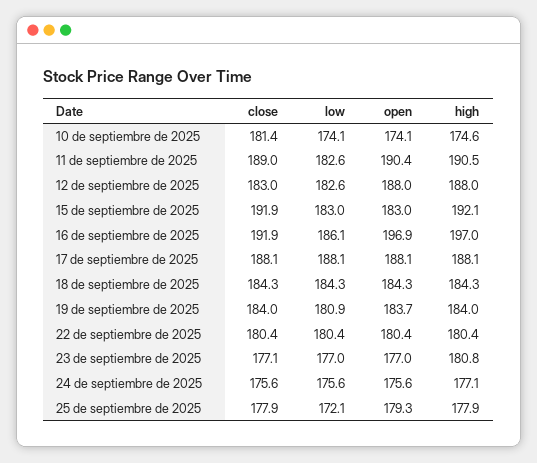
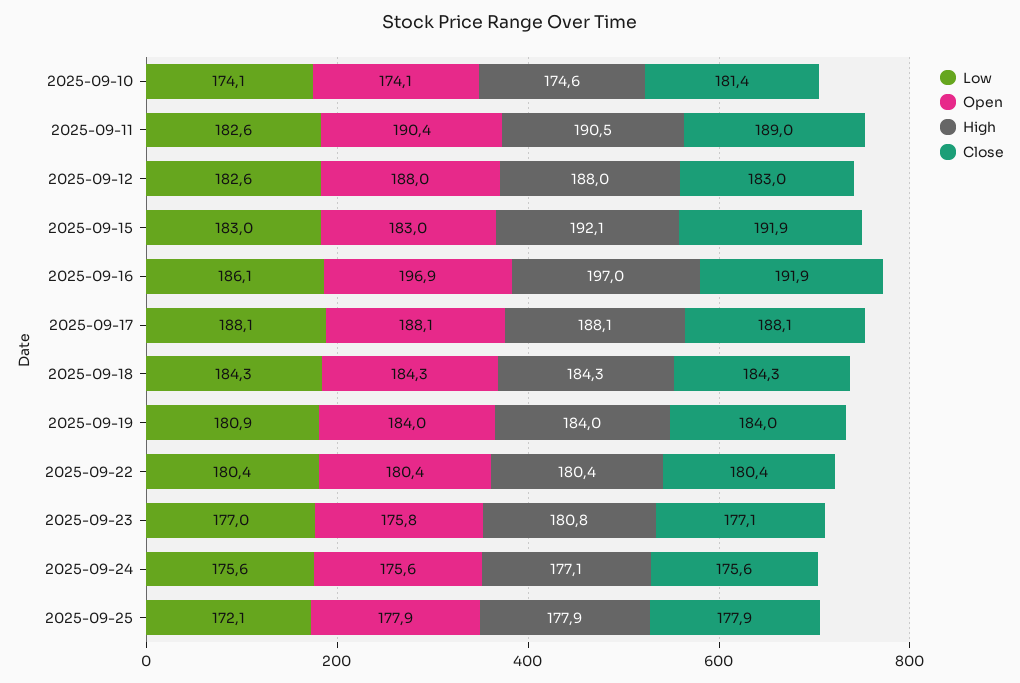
open, 19 de septiembre de 2025: 183.7 -> 184
open, 23 de septiembre de 2025: 177 -> 175.8
open, 25 de septiembre de 2025: 179.3 -> 177.9

